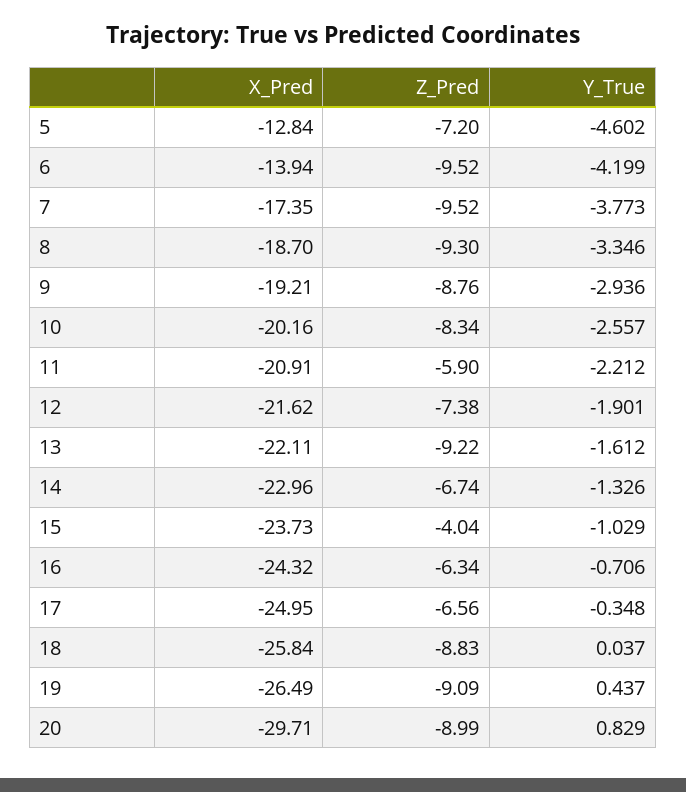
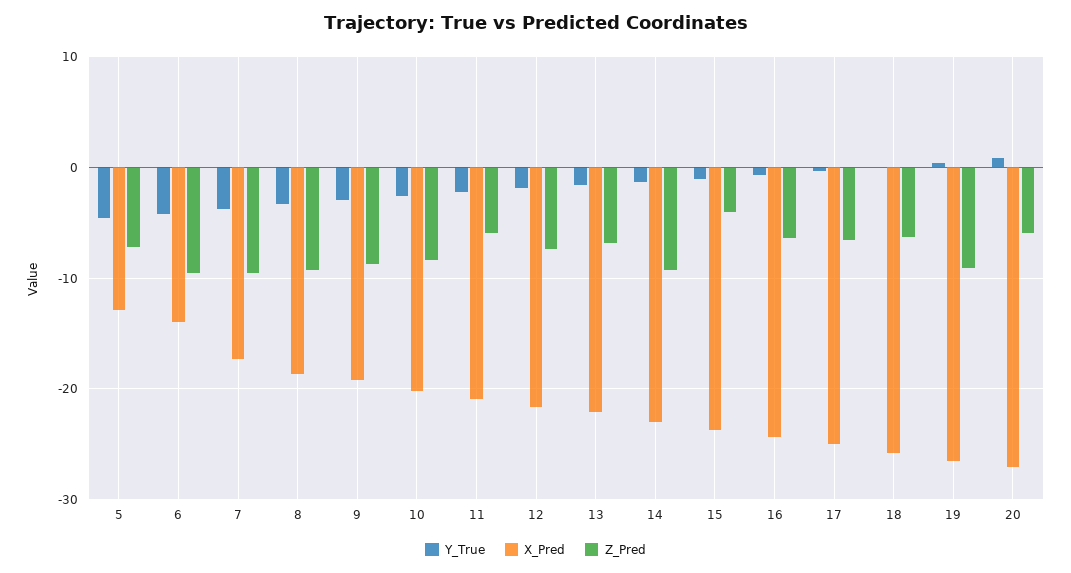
Z_Pred, 13: -9.22 -> -7
Z_Pred, 14: -6.74 -> -9
Z_Pred, 18: -8.83 -> -6
X_Pred, 20: -29.71 -> -27
Z_Pred, 20: -8.99 -> -6

